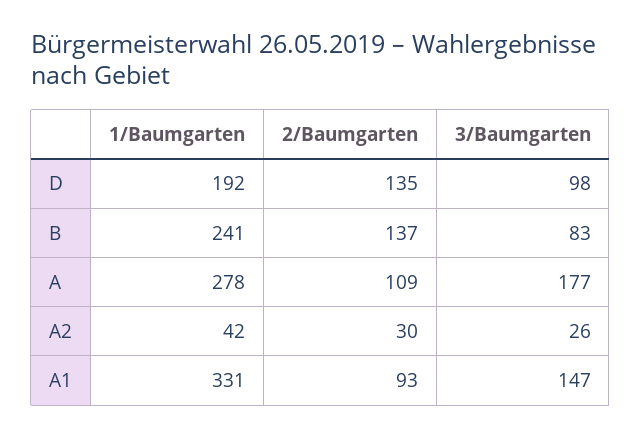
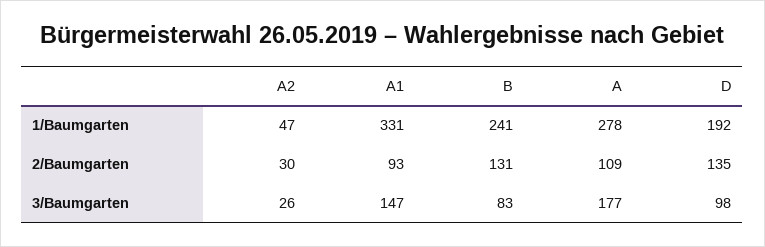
2/Baumgarten, B: 137 -> 131
1/Baumgarten, A2: 42 -> 47

